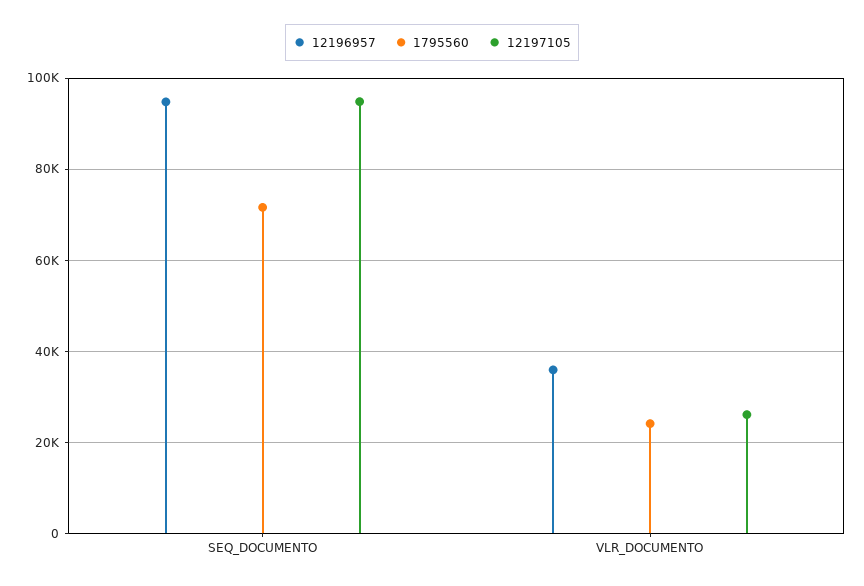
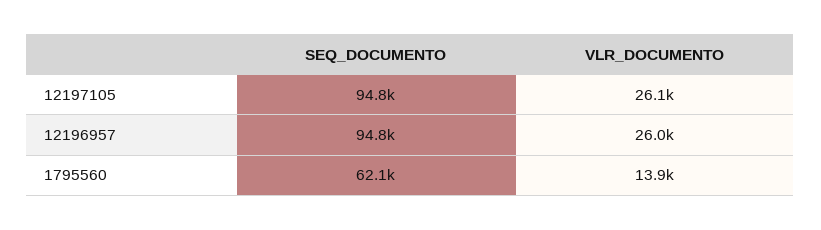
1795560, SEQ_DOCUMENTO: 72000 -> 62100
12196957, VLR_DOCUMENTO: 36000 -> 26000
1795560, VLR_DOCUMENTO: 24000 -> 13900

